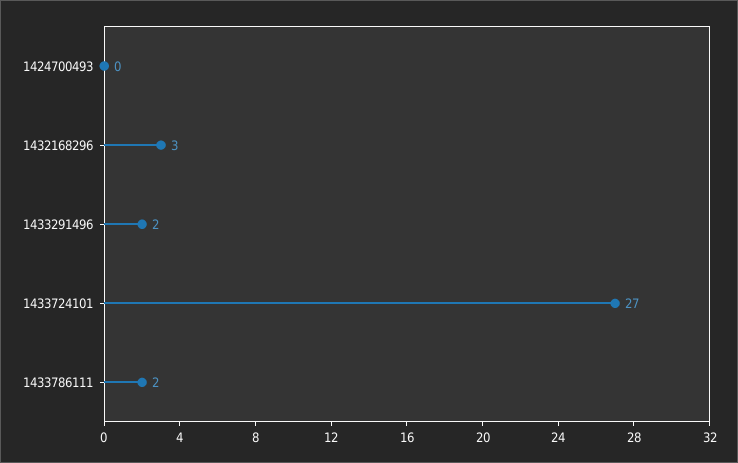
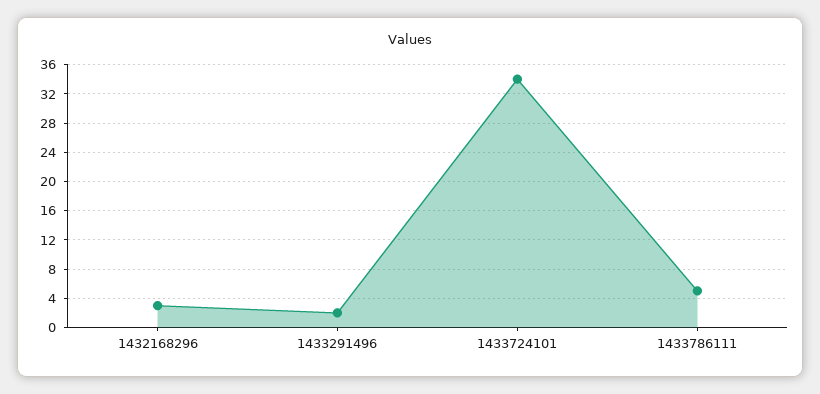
1424700493: 0 -> none
1433724101: 27 -> 34
1433786111: 2 -> 5

